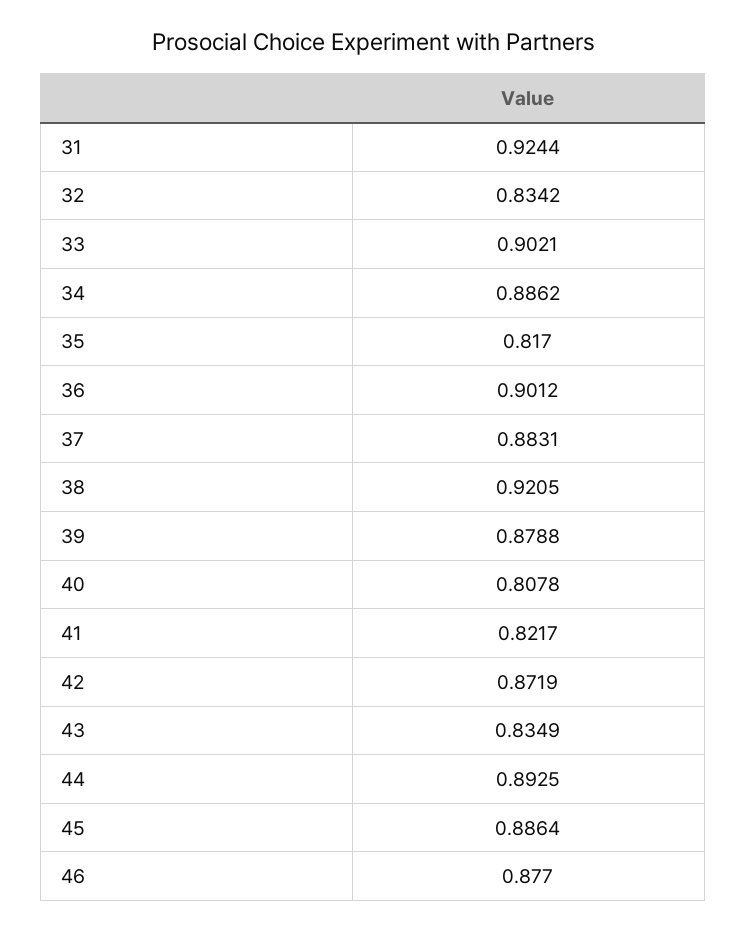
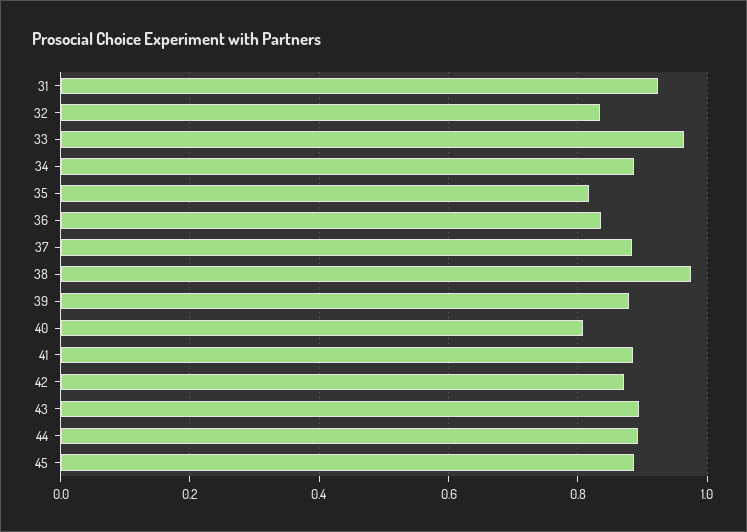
33: 0.9021 -> 0.96
36: 0.9012 -> 0.84
38: 0.9205 -> 0.98
41: 0.8217 -> 0.88
43: 0.8349 -> 0.9
46: 0.877 -> none

